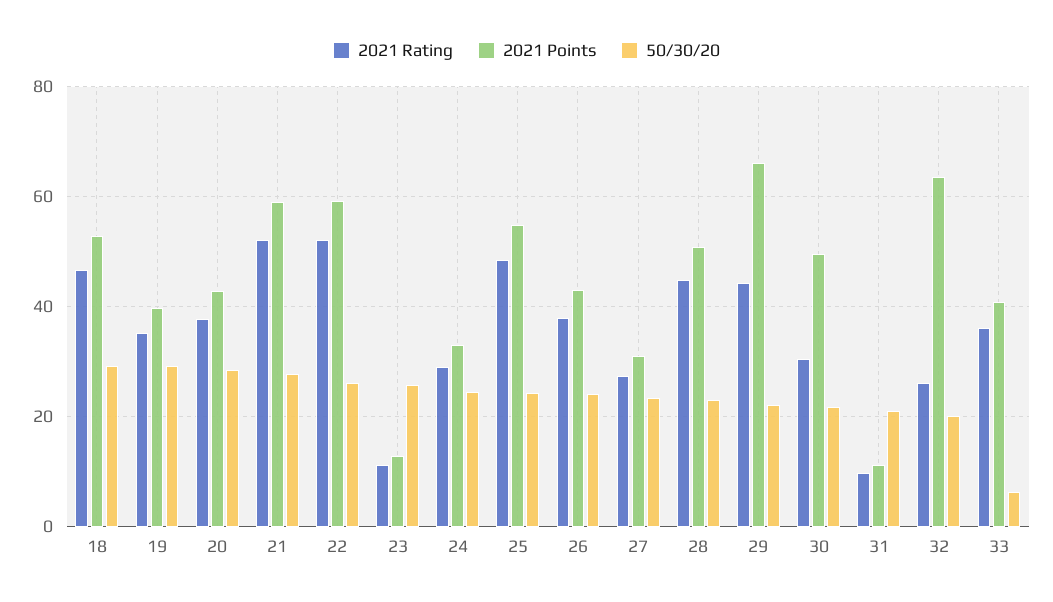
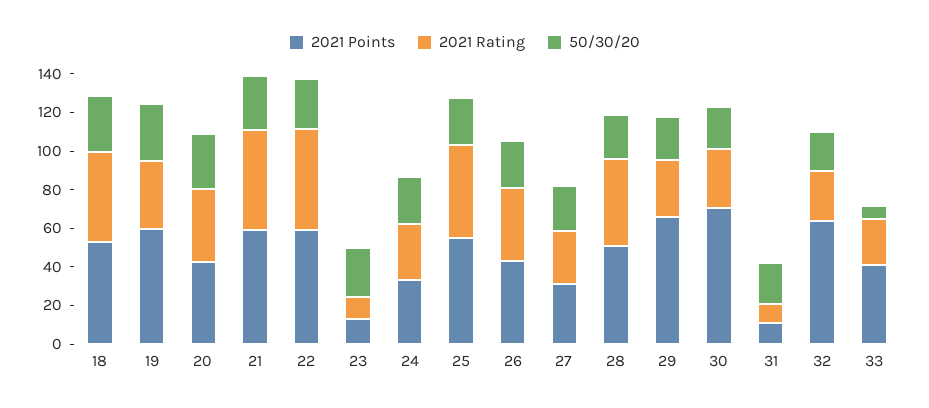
2021 Points, 19: 40 -> 60
2021 Rating, 29: 44 -> 30
2021 Points, 30: 50 -> 70
2021 Rating, 33: 36 -> 25

